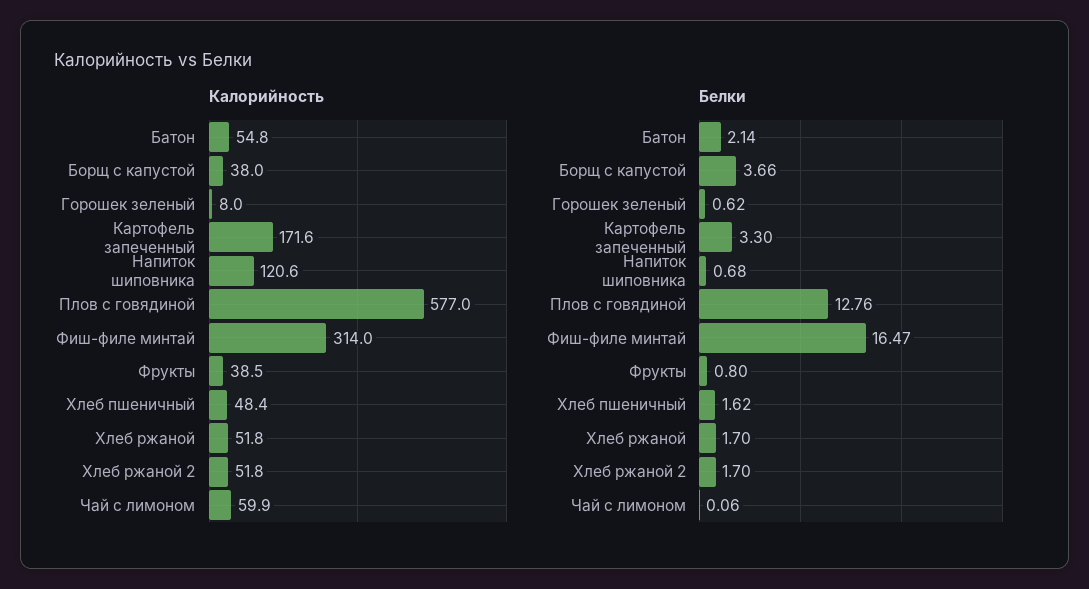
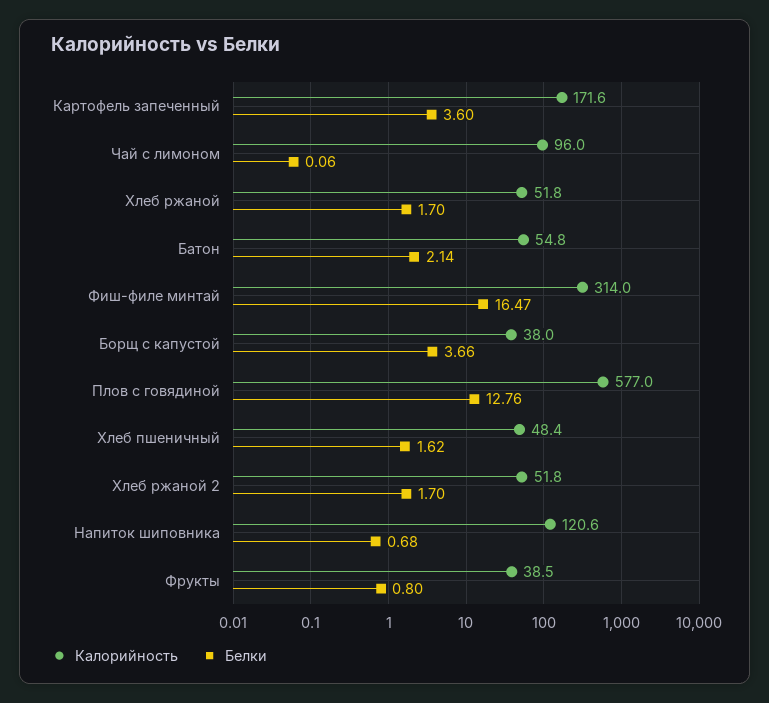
Калорийность, Горошек зеленый: 8 -> none
Калорийность, Чай с лимоном: 59.9 -> 96
Белки, Горошек зеленый: 0.62 -> none
Белки, Картофель запеченный: 3.3 -> 3.6

